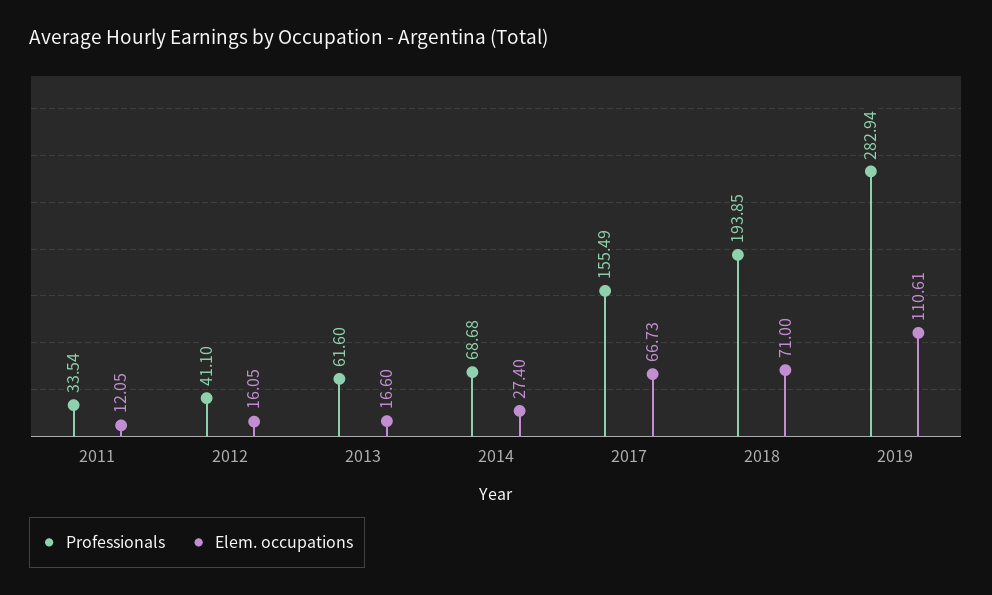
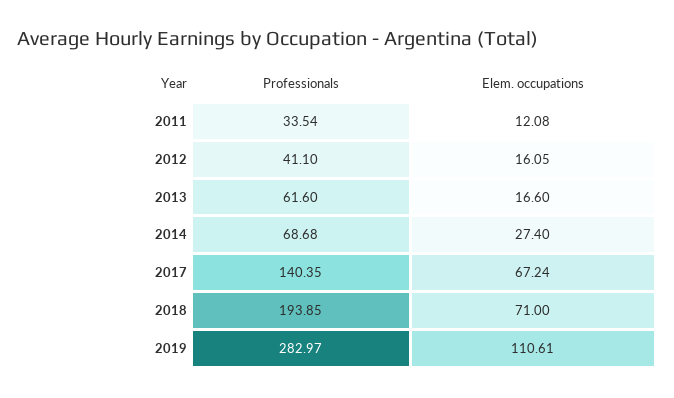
Elem. occupations, 2011: 12.05 -> 12.08
Professionals, 2017: 155.49 -> 140.35
Elem. occupations, 2017: 66.73 -> 67.24
Professionals, 2019: 282.94 -> 282.97

